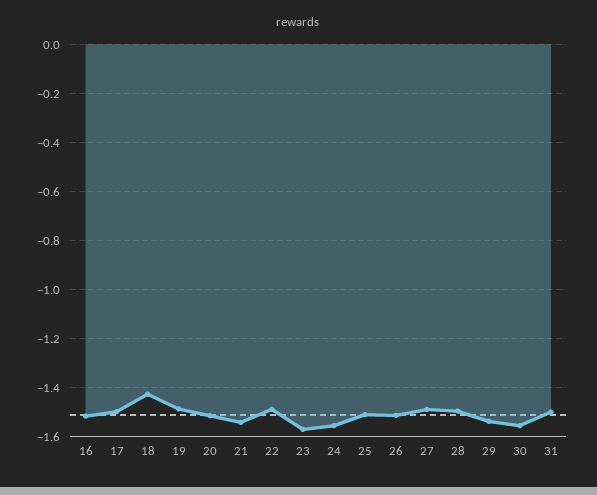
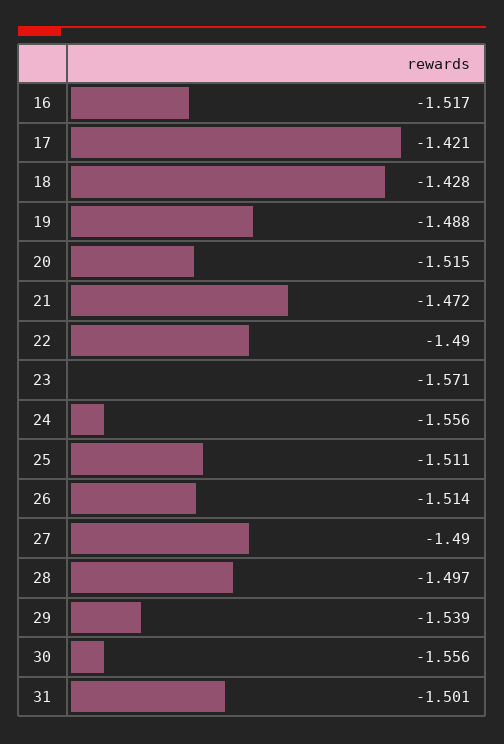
17: -1.5 -> -1.421
21: -1.55 -> -1.472

